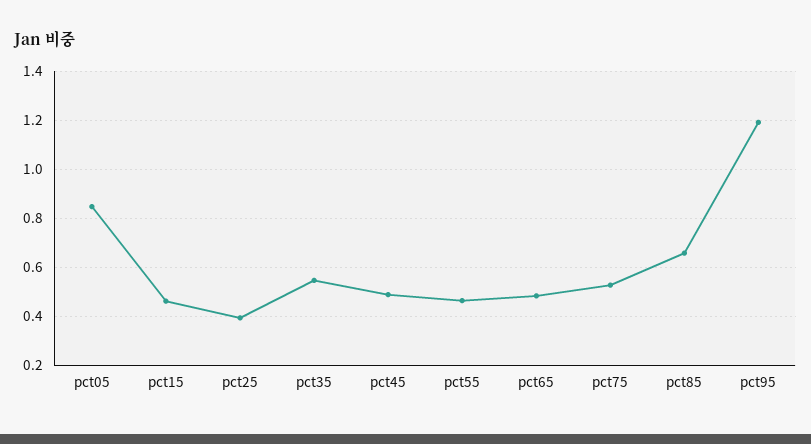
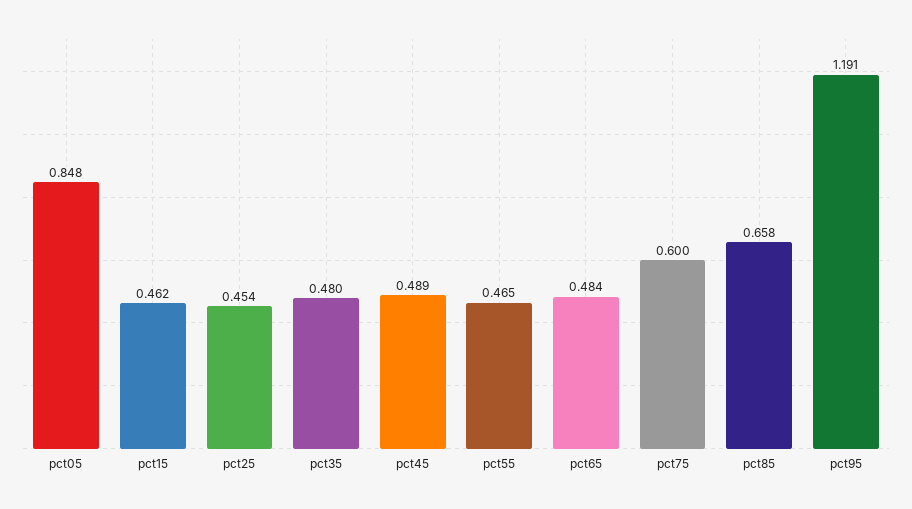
pct25: 0.4 -> 0.454
pct35: 0.55 -> 0.48
pct75: 0.525 -> 0.6

